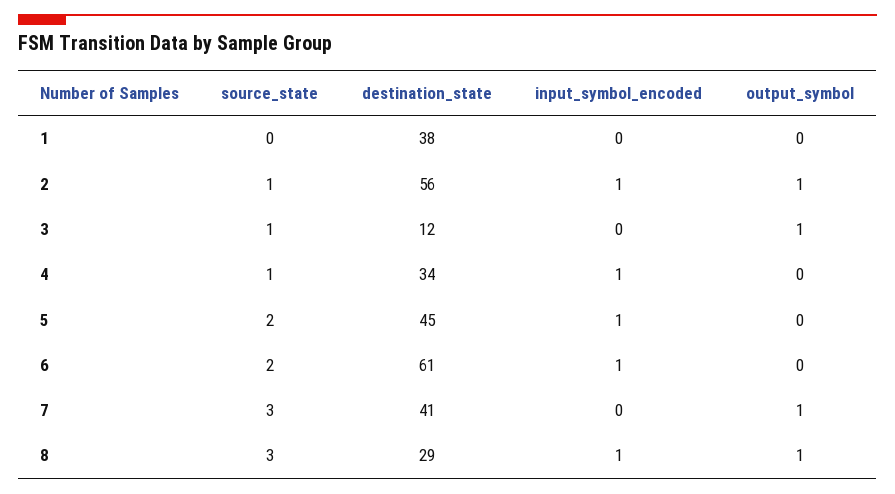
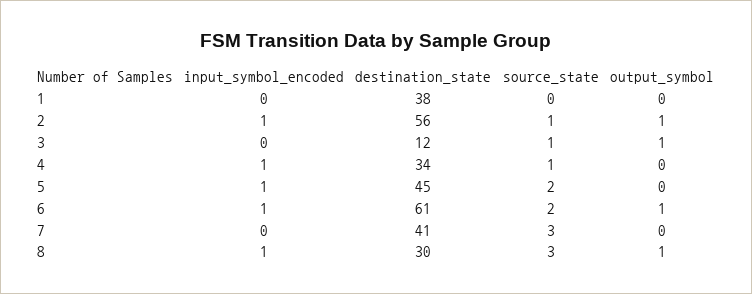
output_symbol, 6: 0 -> 1
output_symbol, 7: 1 -> 0
destination_state, 8: 29 -> 30

